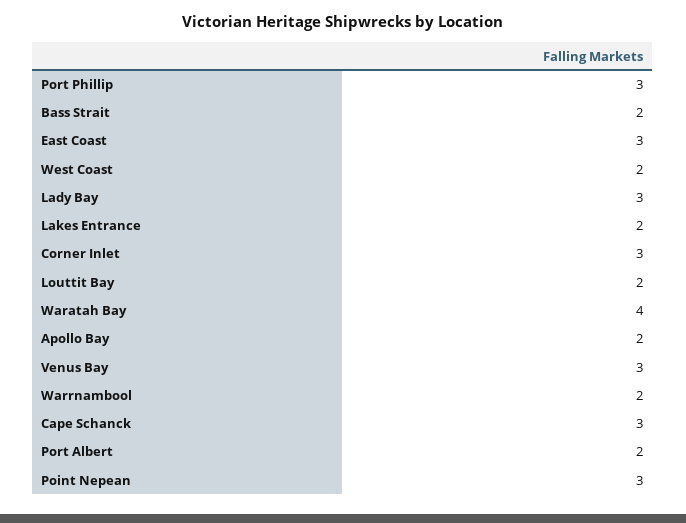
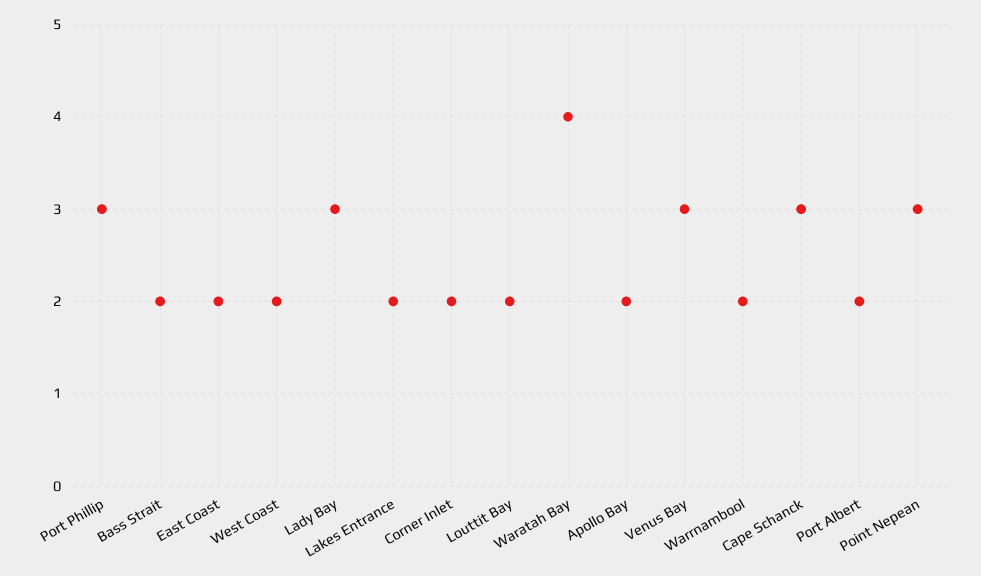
East Coast: 3 -> 2
Corner Inlet: 3 -> 2

